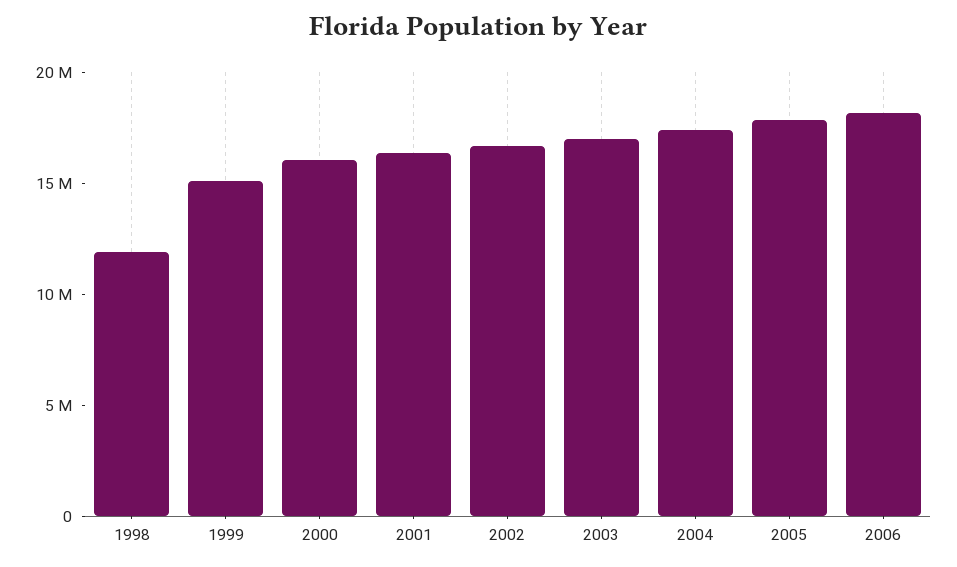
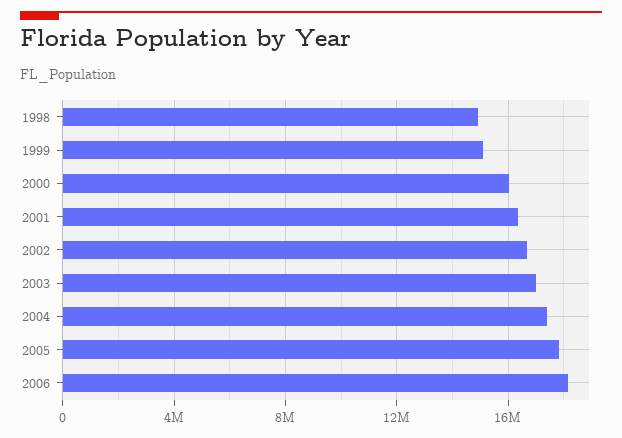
1998: 12000000 -> 15000000

